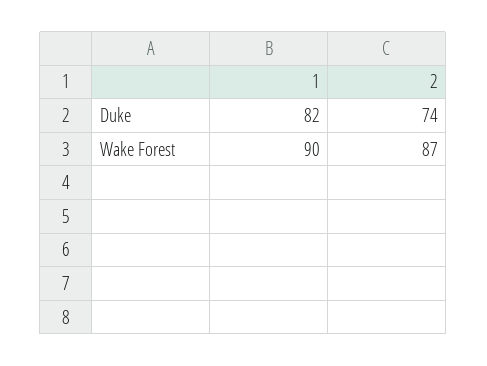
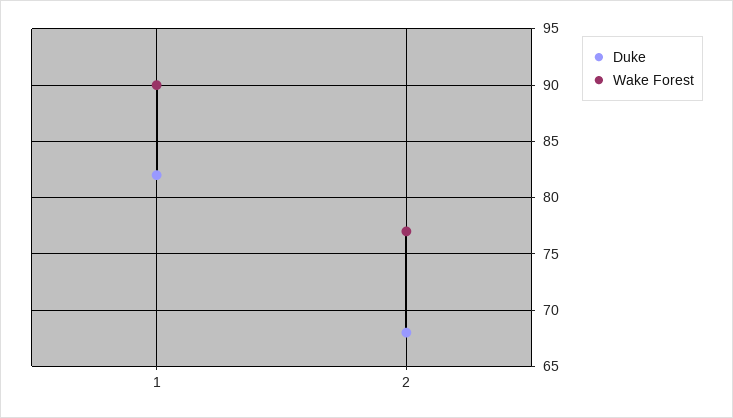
Duke, 2: 74 -> 68
Wake Forest, 2: 87 -> 77

